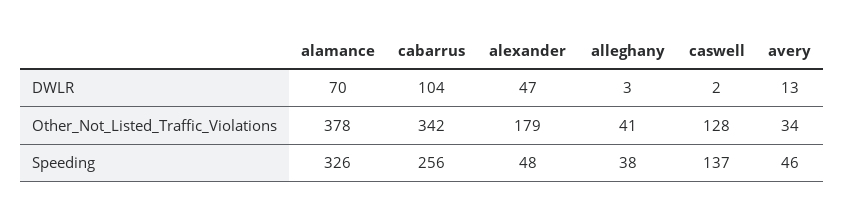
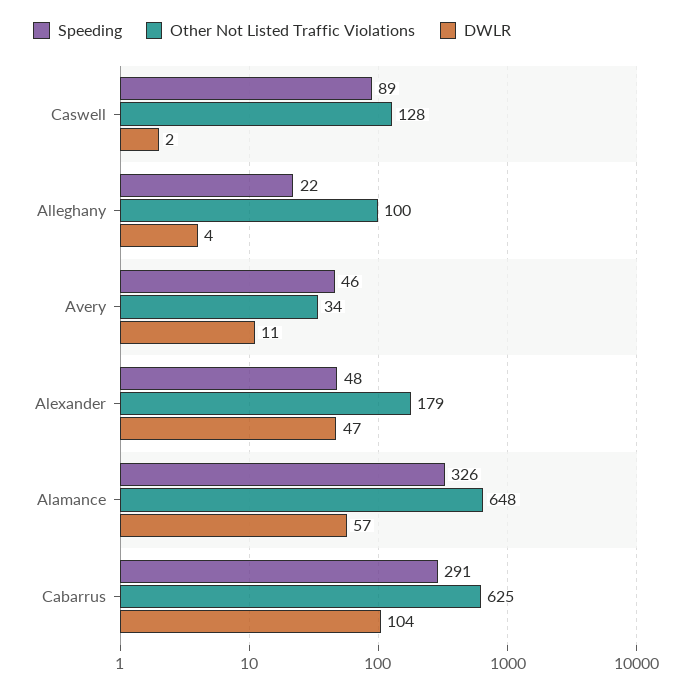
DWLR, alamance: 70 -> 57
DWLR, alleghany: 3 -> 4
DWLR, avery: 13 -> 11
Other_Not_Listed_Traffic_Violations, alamance: 378 -> 648
Other_Not_Listed_Traffic_Violations, cabarrus: 342 -> 625
Other_Not_Listed_Traffic_Violations, alleghany: 41 -> 100
Speeding, cabarrus: 256 -> 291
Speeding, alleghany: 38 -> 22
Speeding, caswell: 137 -> 89

